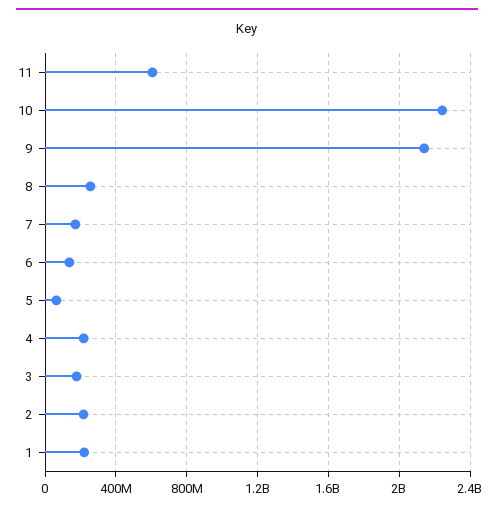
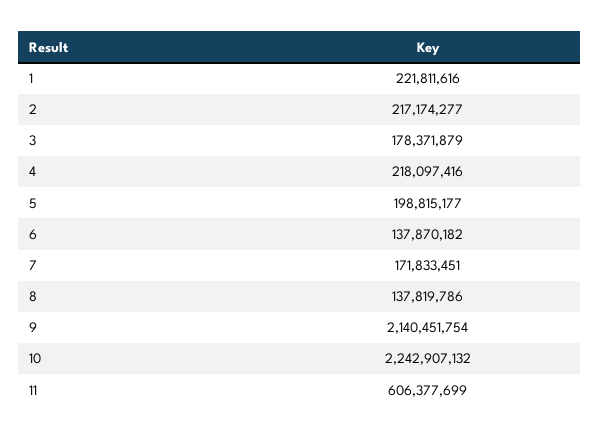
8: 250000000 -> 137819786
5: 50000000 -> 198815177

